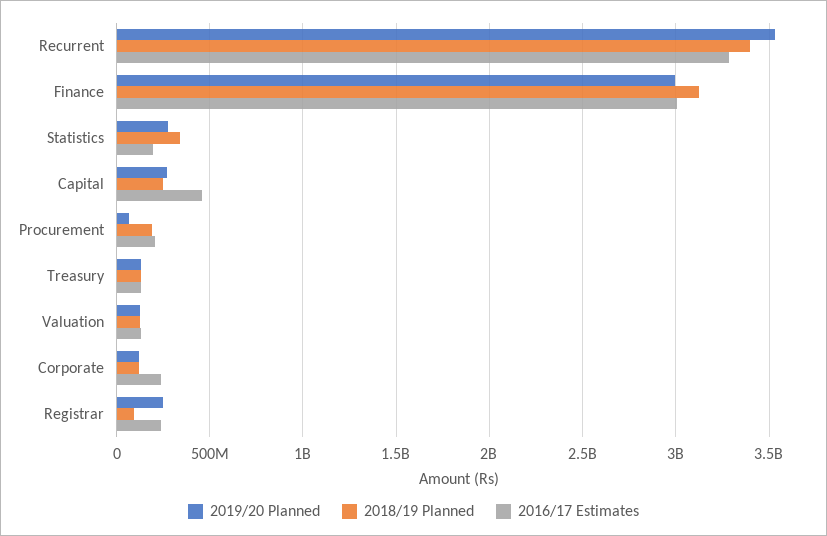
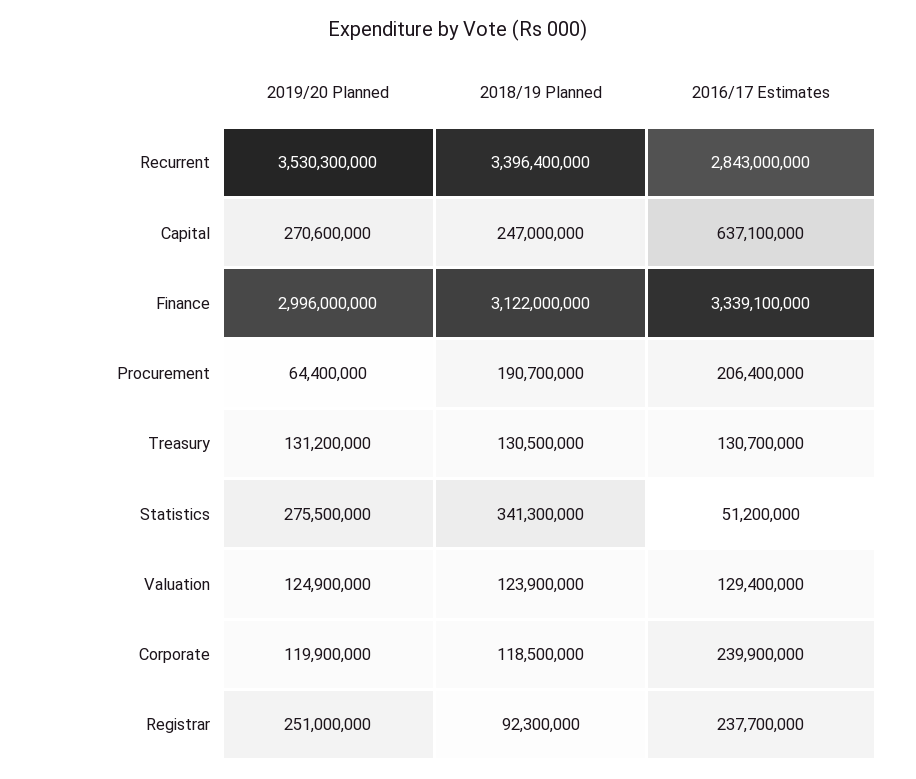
2016/17 Estimates, Recurrent: 3300000000 -> 2843000000
2016/17 Estimates, Finance: 3000000000 -> 3339100000
2016/17 Estimates, Statistics: 200000000 -> 51200000
2016/17 Estimates, Capital: 450000000 -> 637100000

